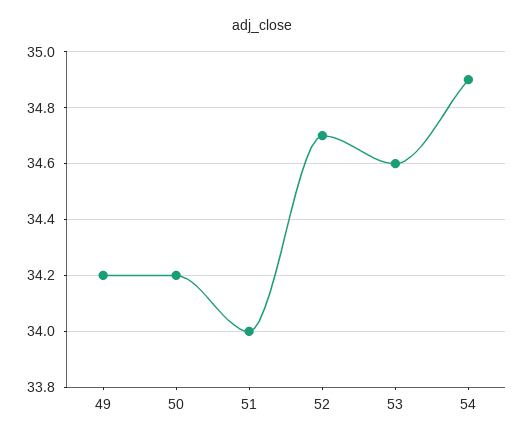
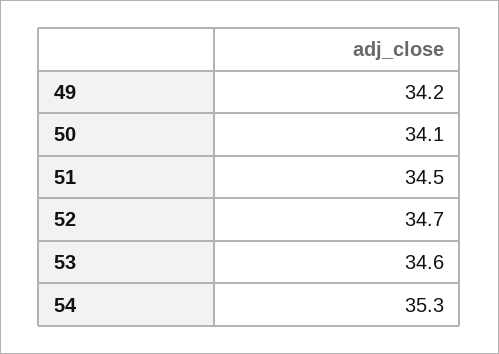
50: 34.2 -> 34.1
51: 34 -> 34.5
54: 34.9 -> 35.3

